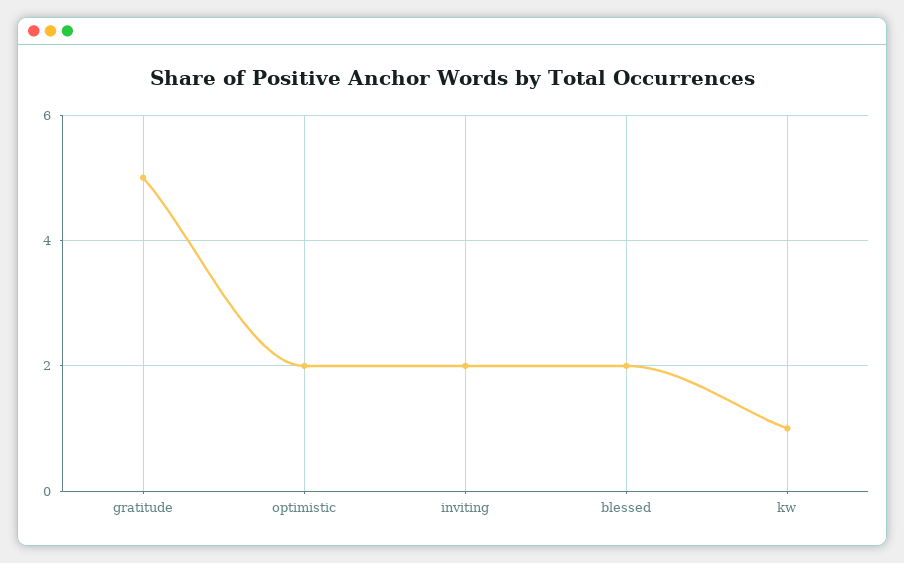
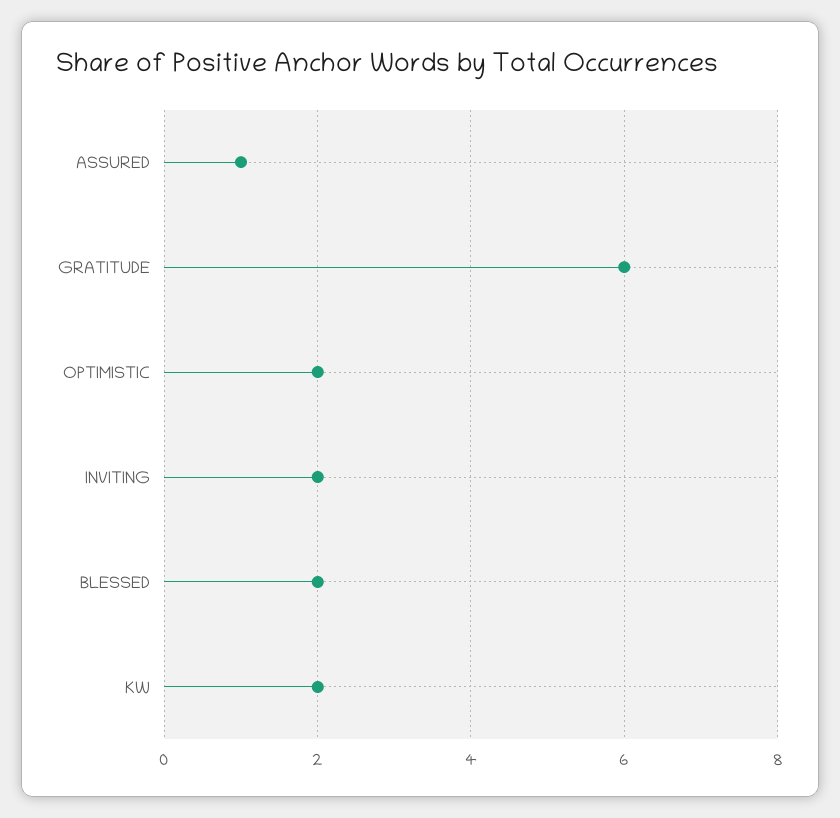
gratitude: 5 -> 6
kw: 1 -> 2
ASSURED: none -> 1

